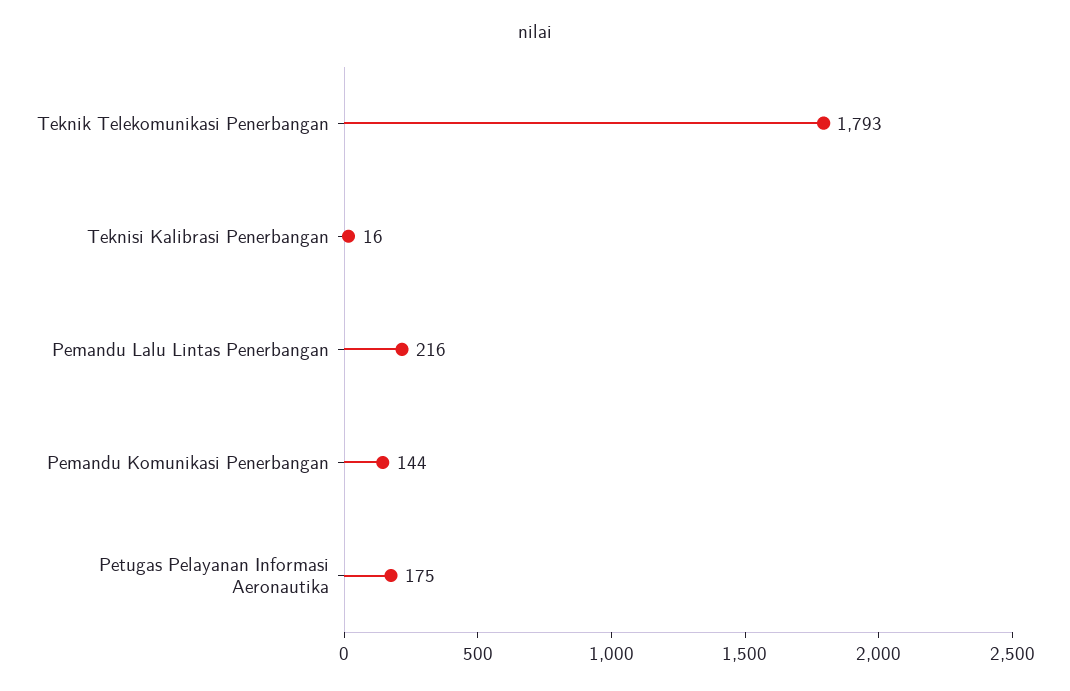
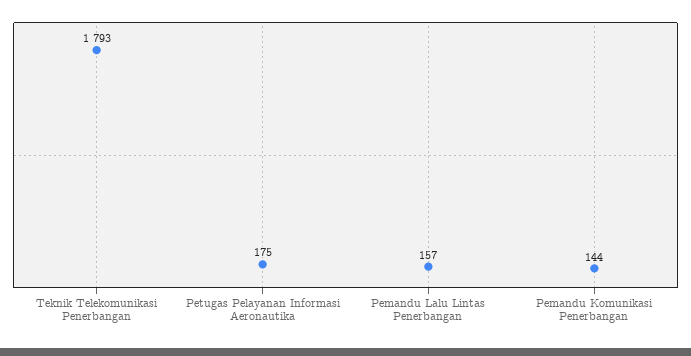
Teknisi Kalibrasi Penerbangan: 16 -> none
Pemandu Lalu Lintas Penerbangan: 216 -> 157

